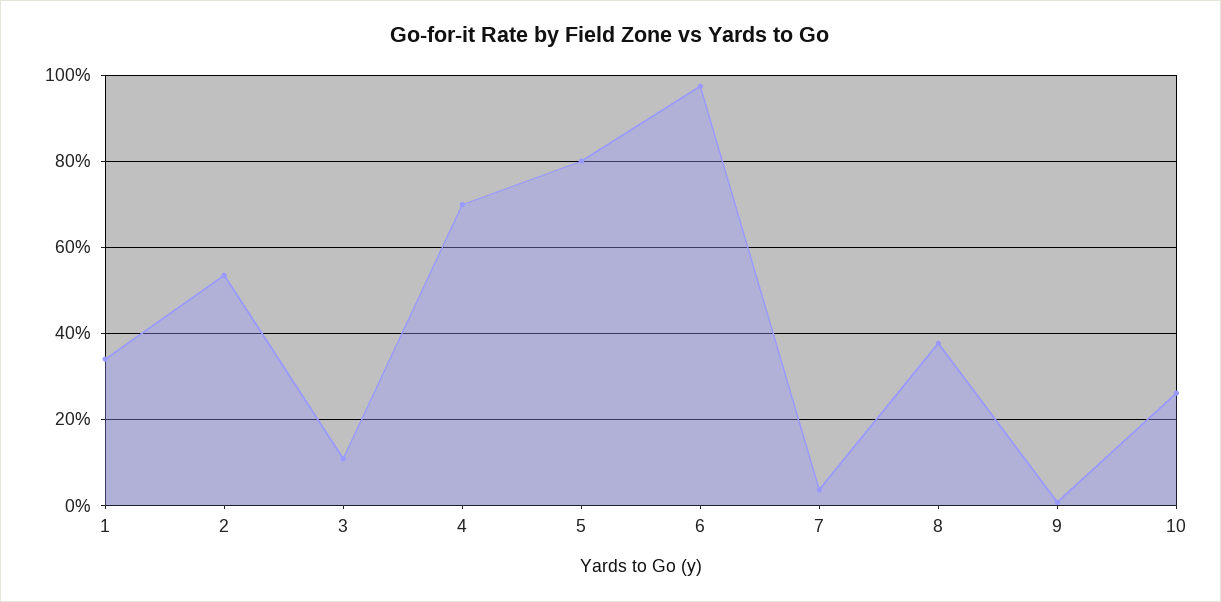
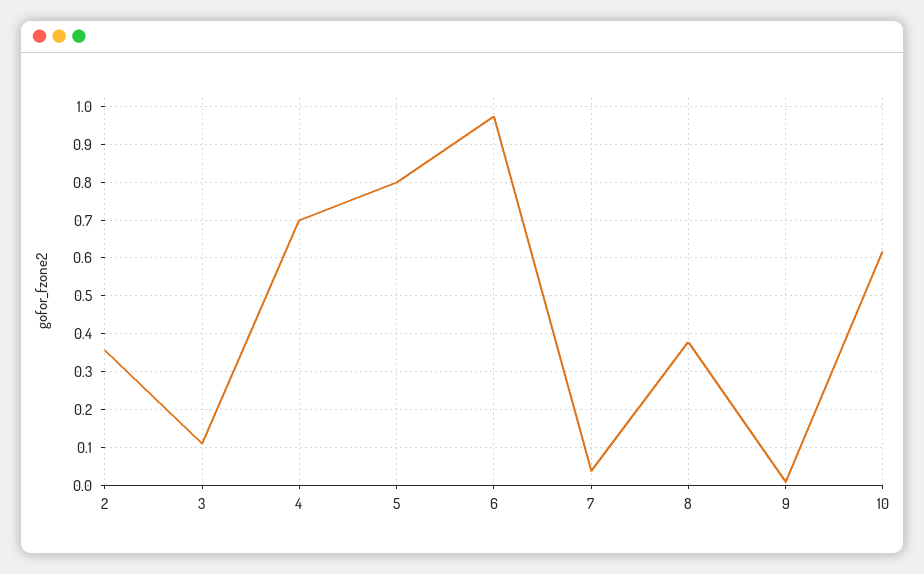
1: 0.34 -> none
2: 0.54 -> 0.36
10: 0.26 -> 0.62

